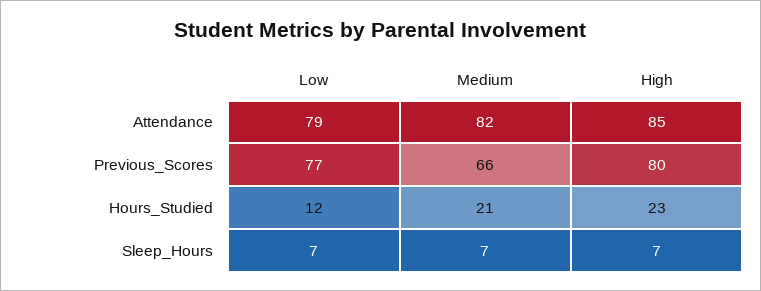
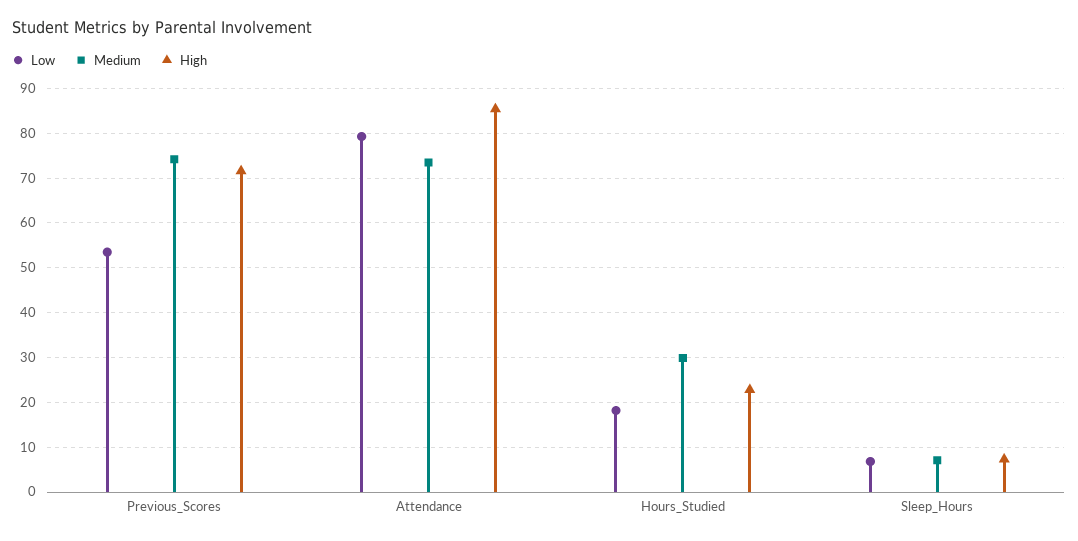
Medium, Attendance: 82 -> 74
Low, Previous_Scores: 77 -> 54
Medium, Previous_Scores: 66 -> 74
High, Previous_Scores: 80 -> 72
Low, Hours_Studied: 12 -> 18
Medium, Hours_Studied: 21 -> 30

